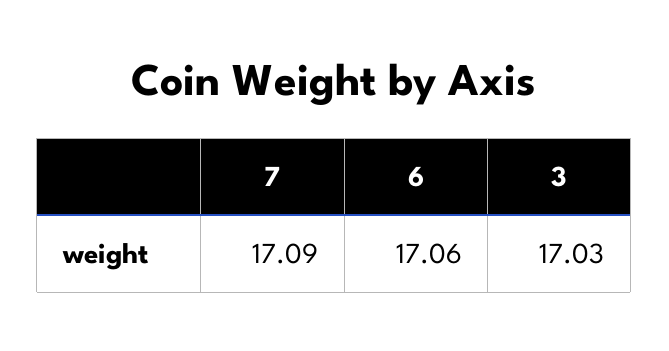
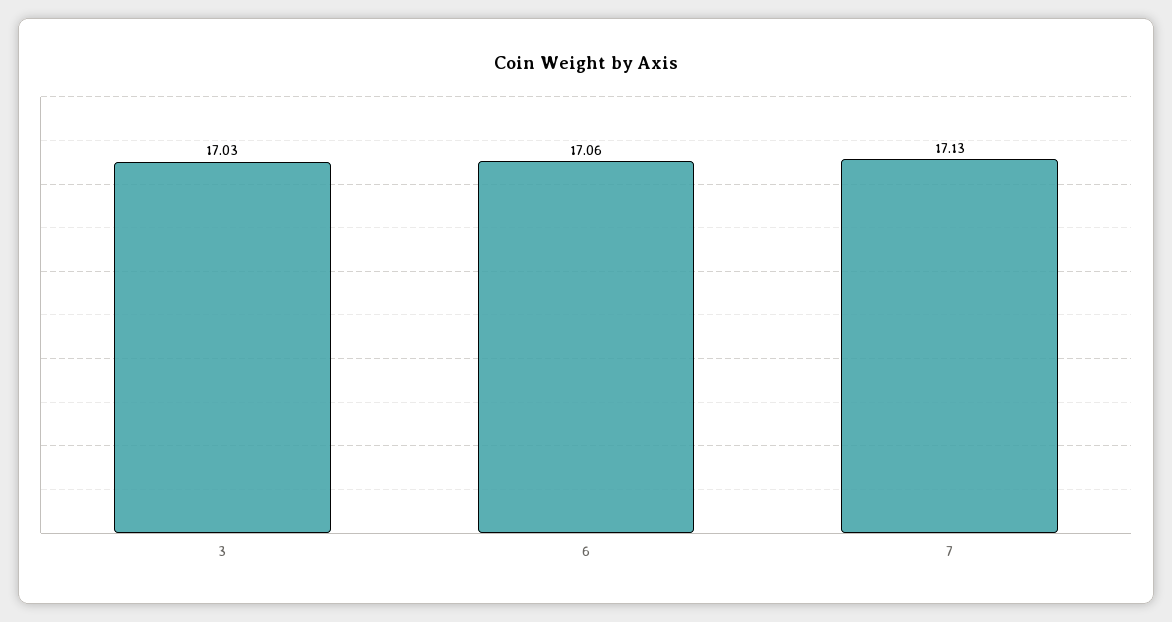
7: 17.09 -> 17.13

